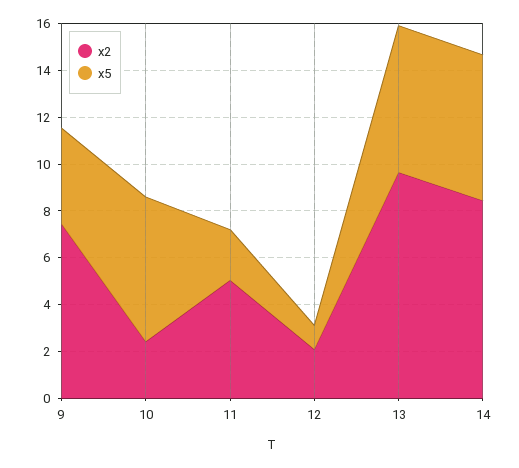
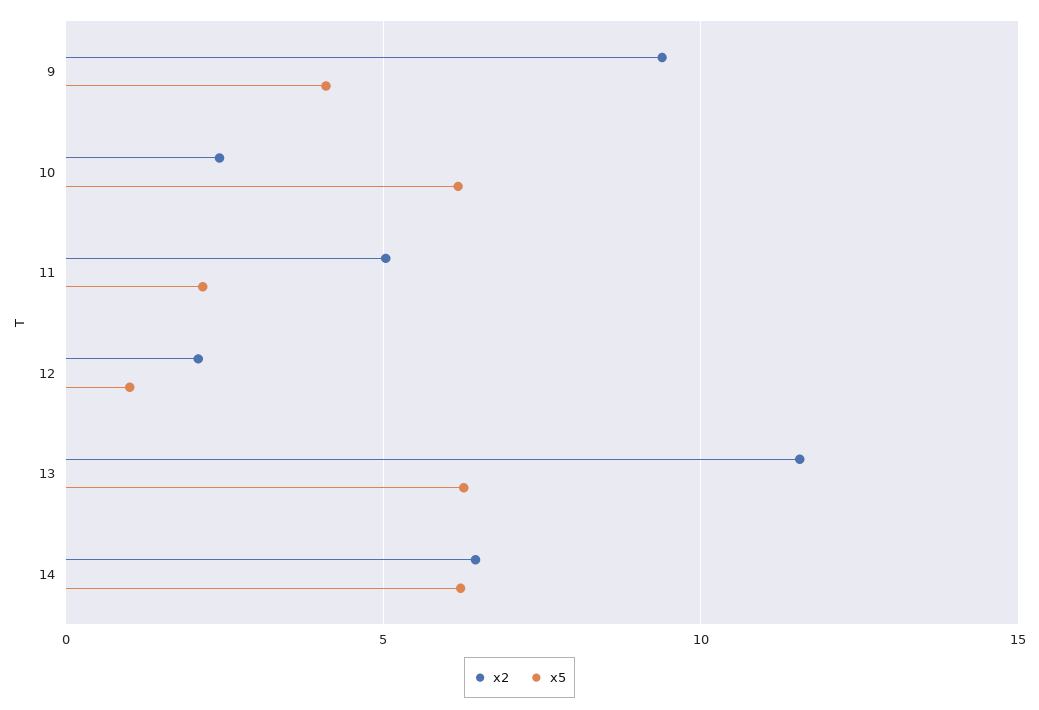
x2, 9: 7.5 -> 9.5
x2, 13: 9.5 -> 11.5
x2, 14: 8.5 -> 6.5

